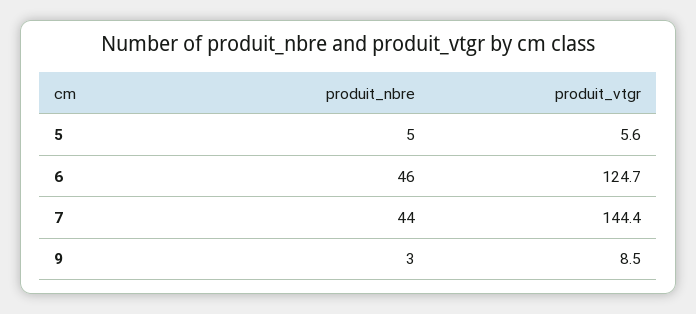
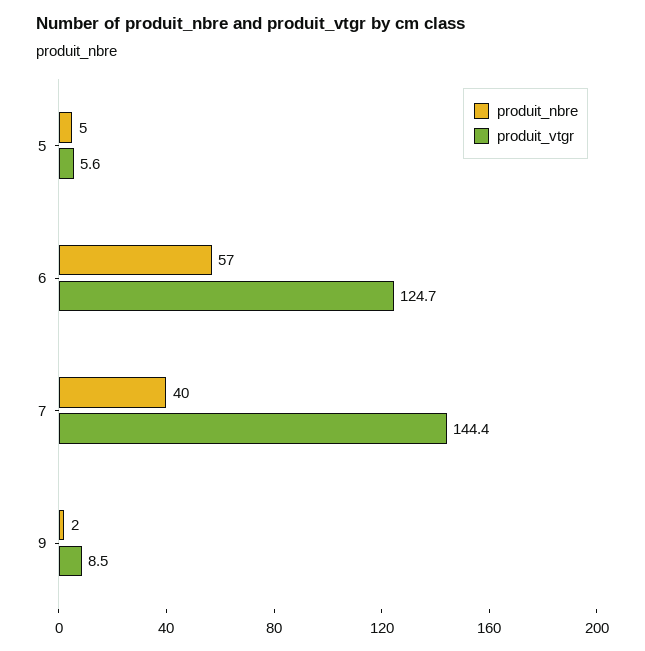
produit_nbre, 6: 46 -> 57
produit_nbre, 7: 44 -> 40
produit_nbre, 9: 3 -> 2

